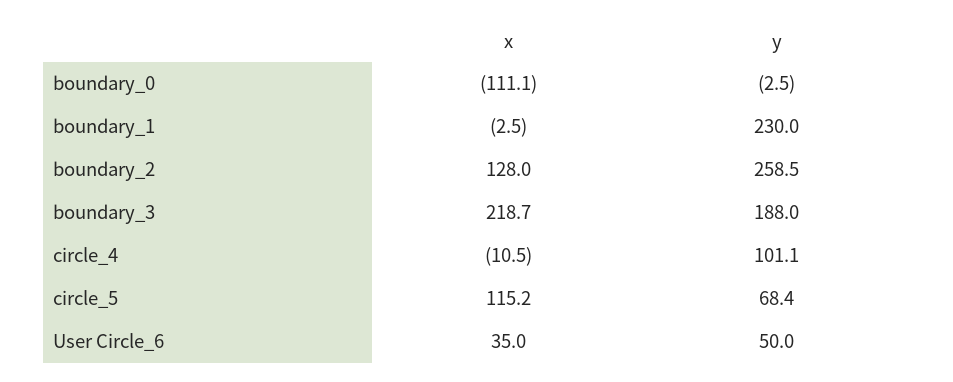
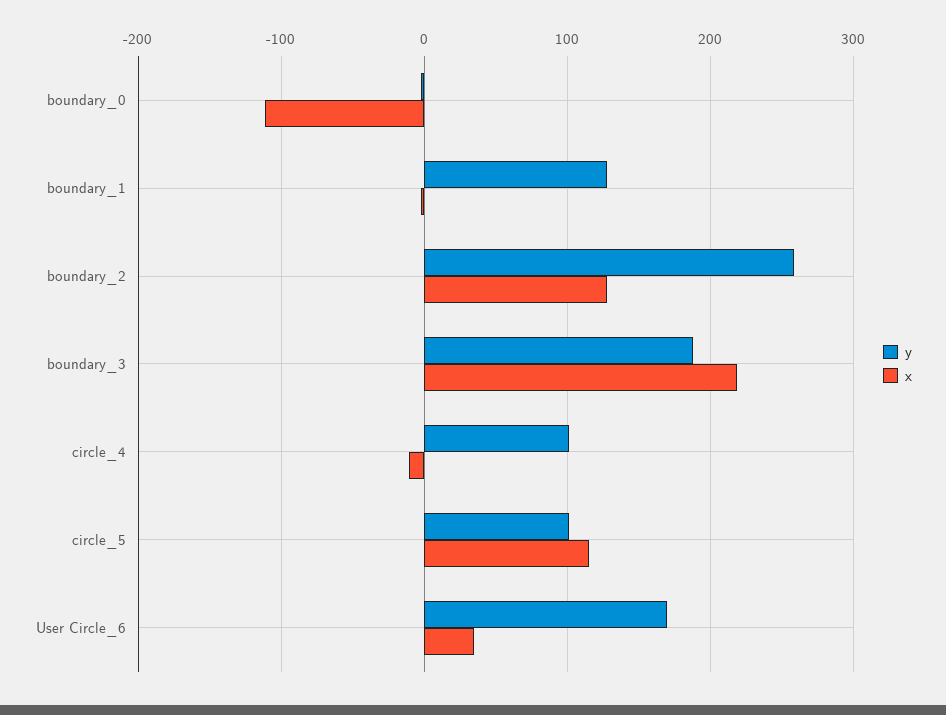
y, boundary_1: 230 -> 130
y, circle_5: 68.4 -> 100
y, User Circle_6: 50 -> 170

